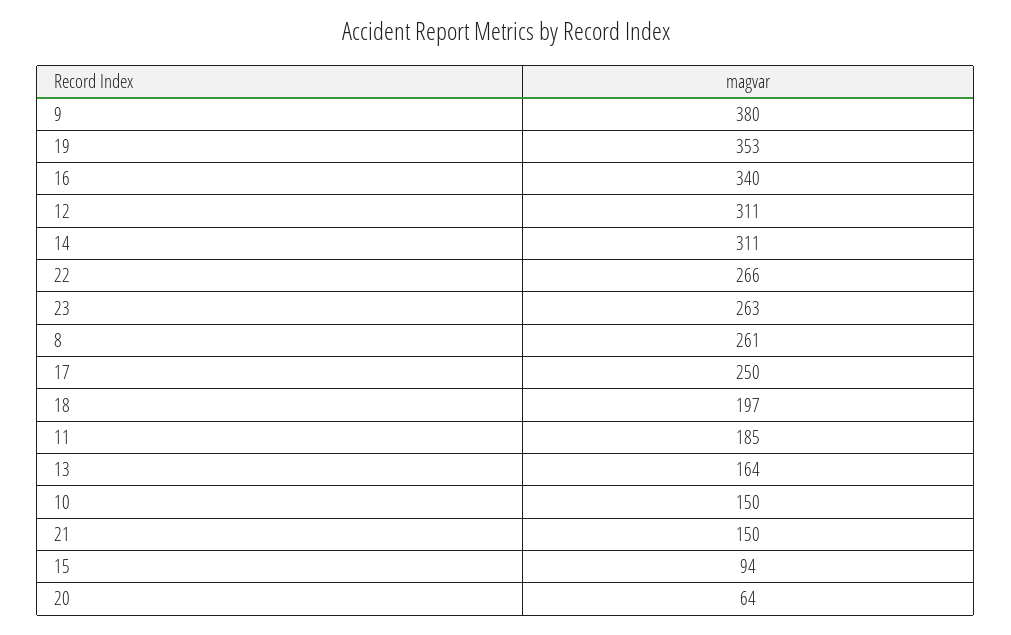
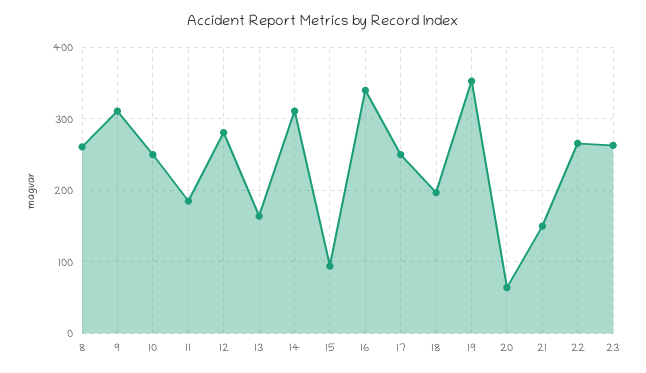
9: 380 -> 310
12: 311 -> 280
10: 150 -> 250

